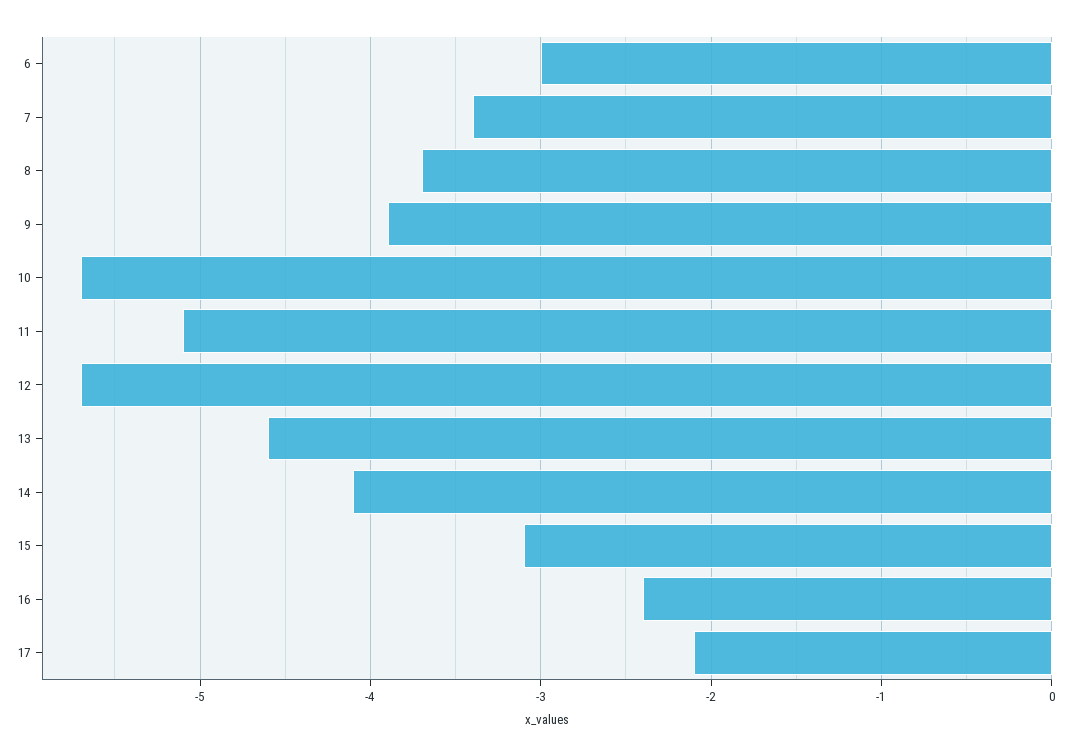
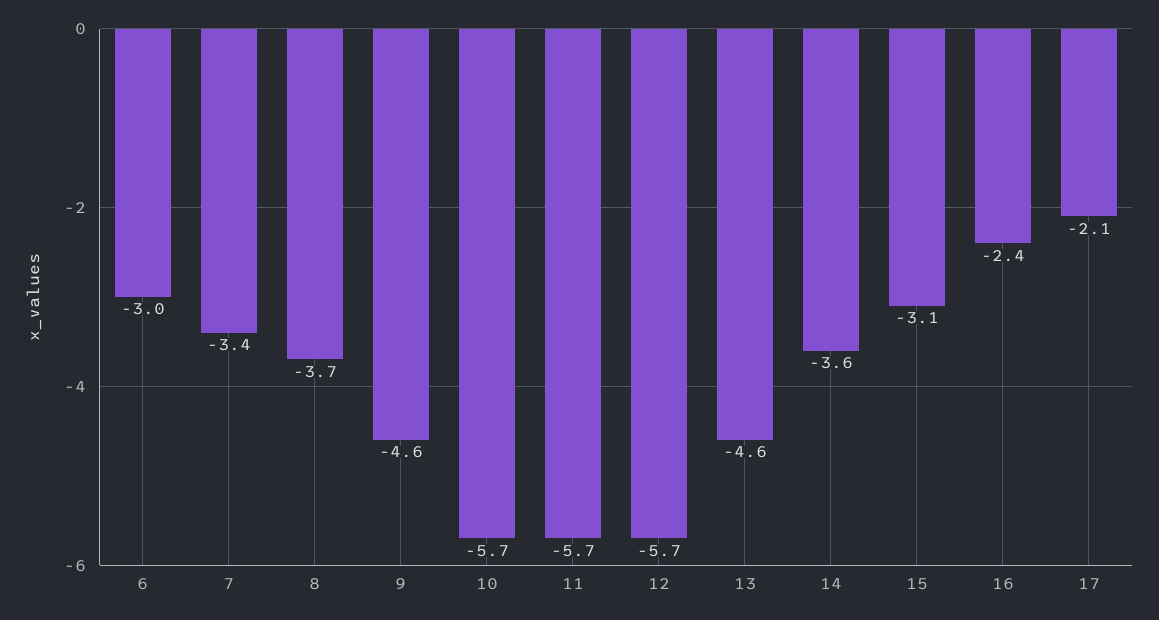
9: -3.9 -> -4.6
11: -5.1 -> -5.7
14: -4.1 -> -3.6

